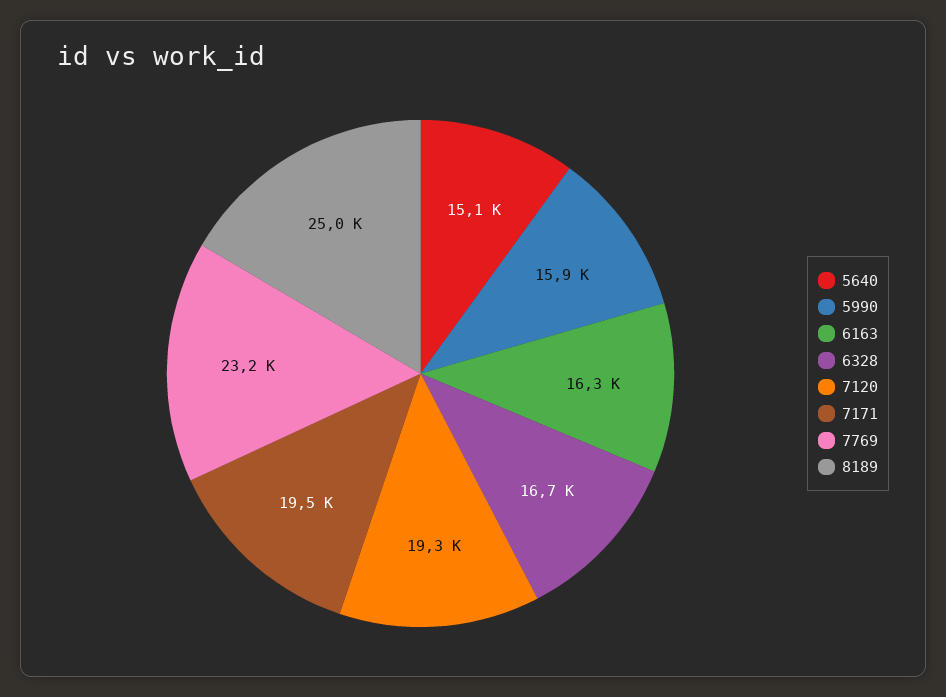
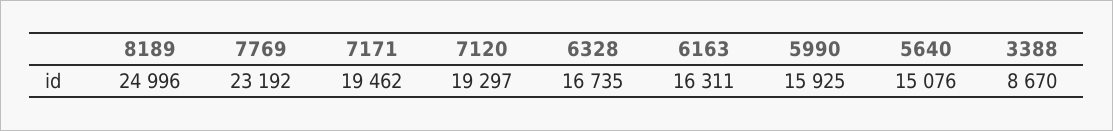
3388: none -> 8670

